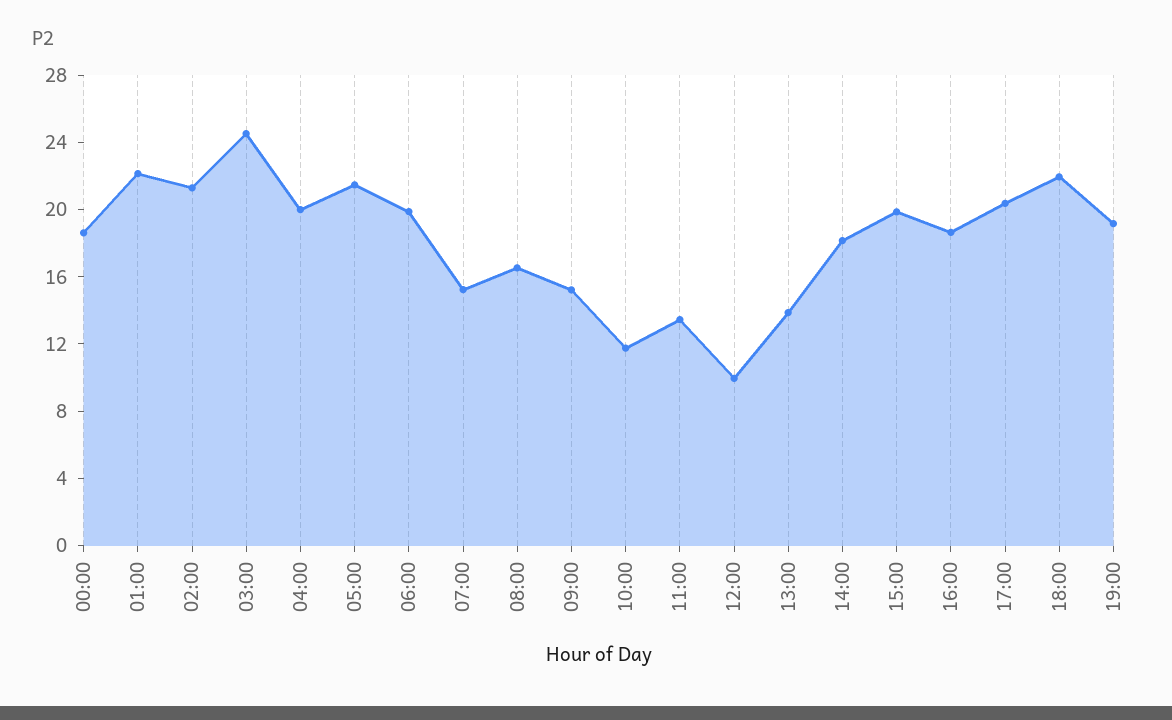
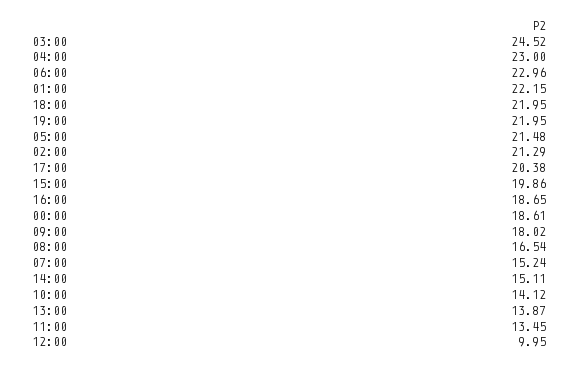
04:00: 20 -> 23
06:00: 20 -> 22.96
09:00: 15 -> 18.02
10:00: 12 -> 14.12
14:00: 18 -> 15.11
19:00: 19 -> 21.95

